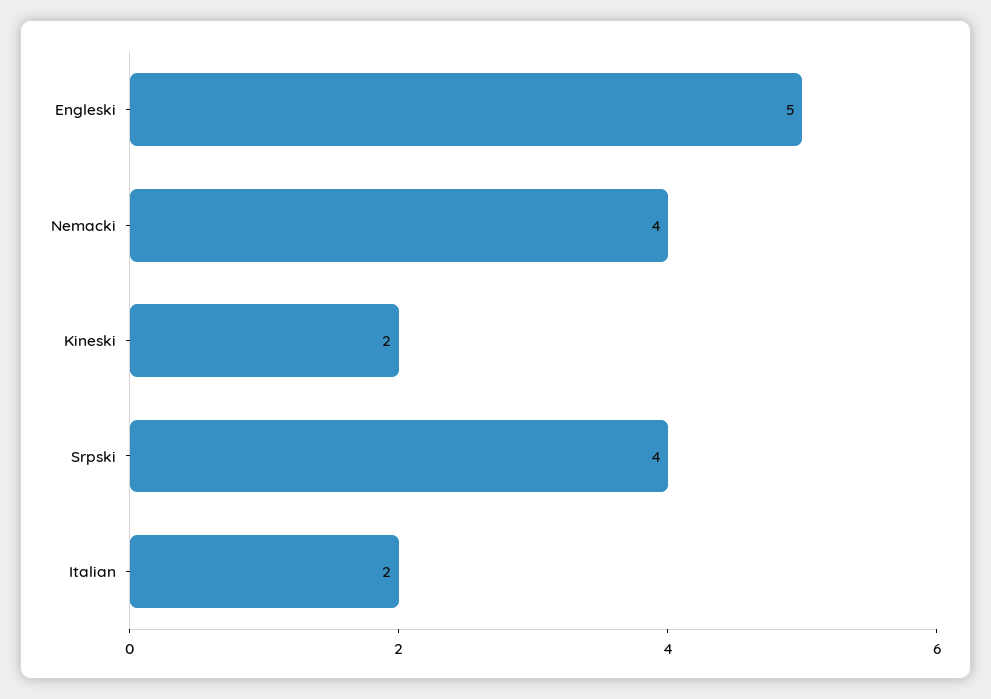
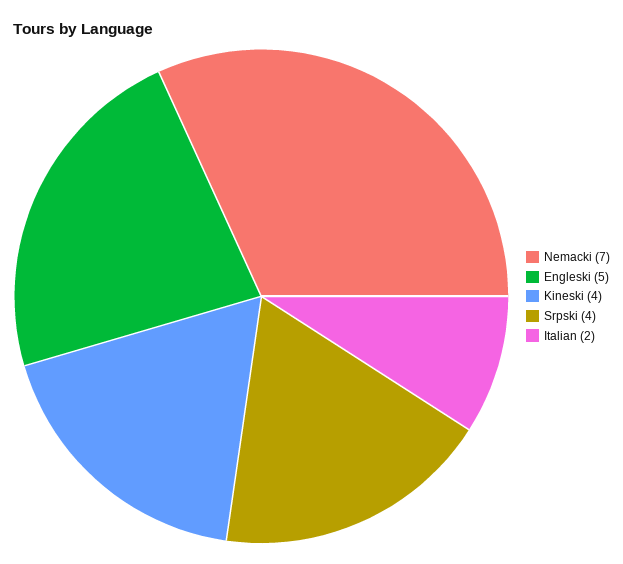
Nemacki: 4 -> 7
Kineski: 2 -> 4

